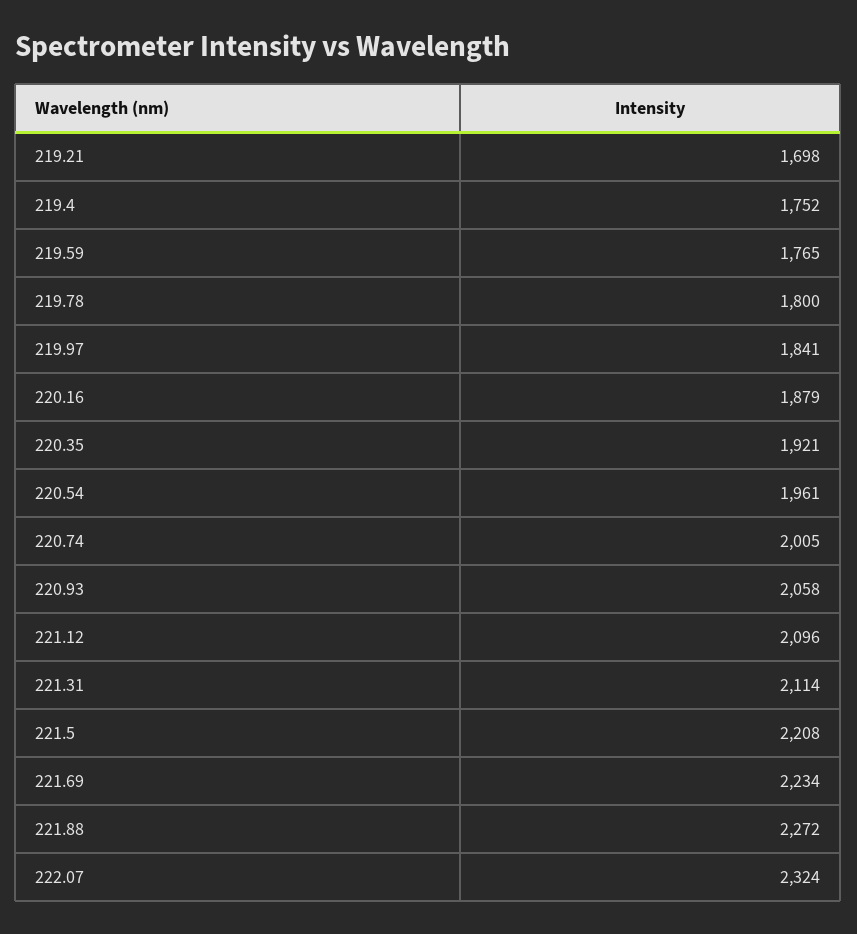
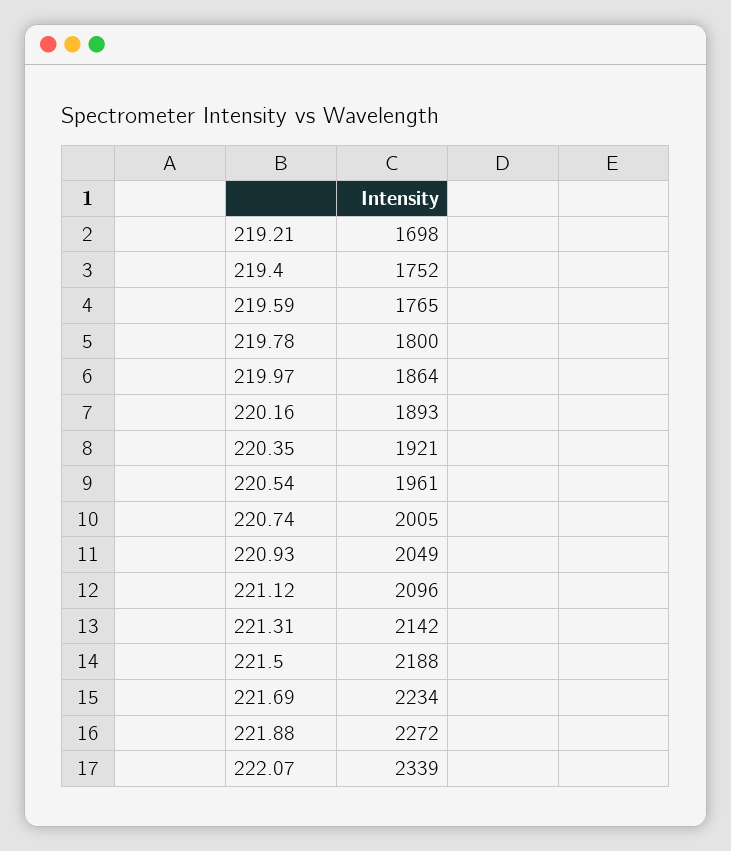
219.97: 1841 -> 1864
220.16: 1879 -> 1893
220.93: 2058 -> 2049
221.31: 2114 -> 2142
221.5: 2208 -> 2188
222.07: 2324 -> 2339

